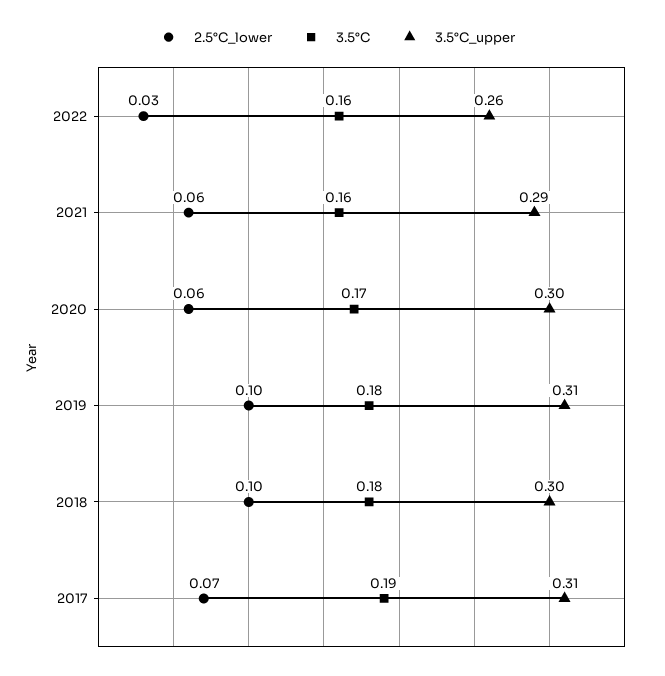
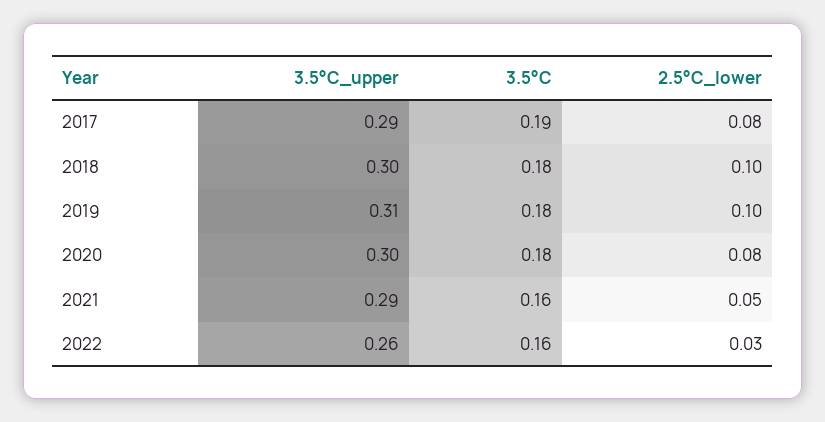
2.5°C_lower, 2021: 0.06 -> 0.05
2.5°C_lower, 2020: 0.06 -> 0.08
3.5°C, 2020: 0.17 -> 0.18
2.5°C_lower, 2017: 0.07 -> 0.08
3.5°C_upper, 2017: 0.31 -> 0.29

